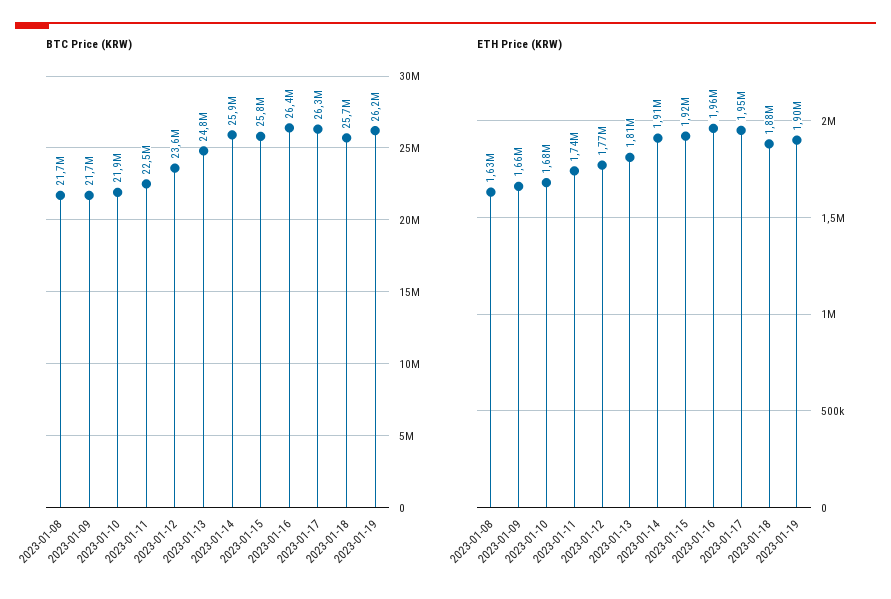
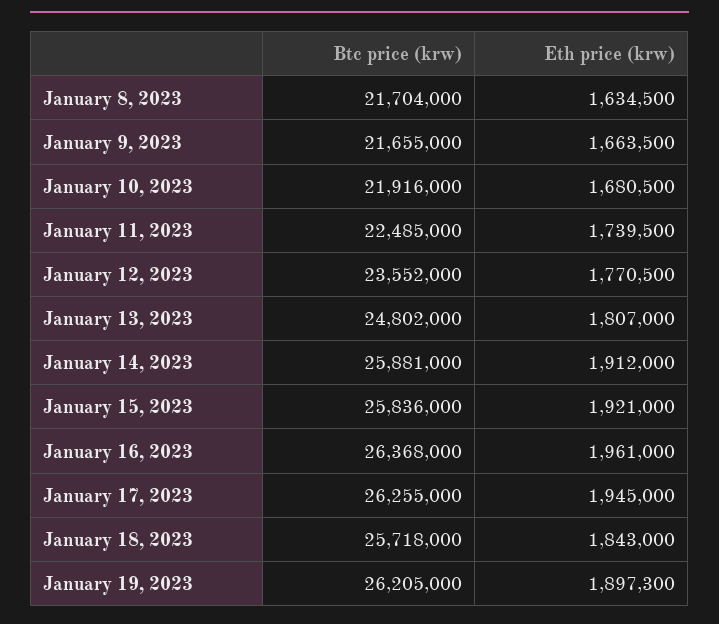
ETH Price (KRW), 2023-01-18: 1880000 -> 1843000

